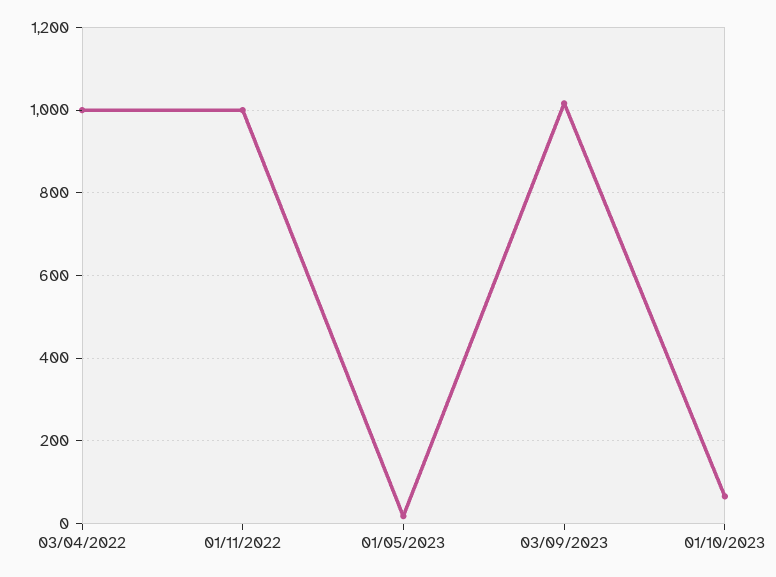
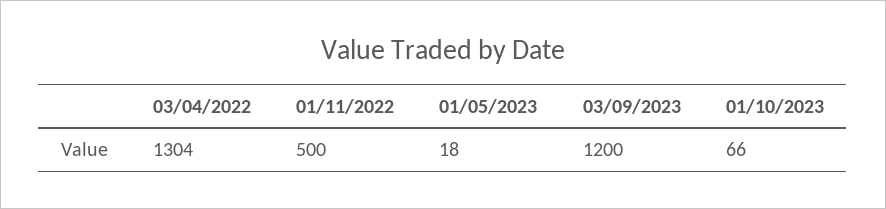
03/04/2022: 1000 -> 1304
01/11/2022: 1000 -> 500
03/09/2023: 1020 -> 1200

